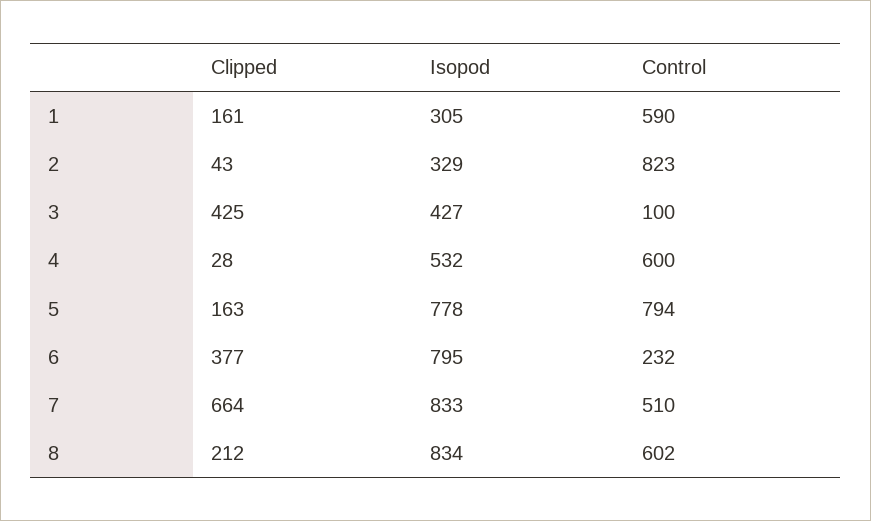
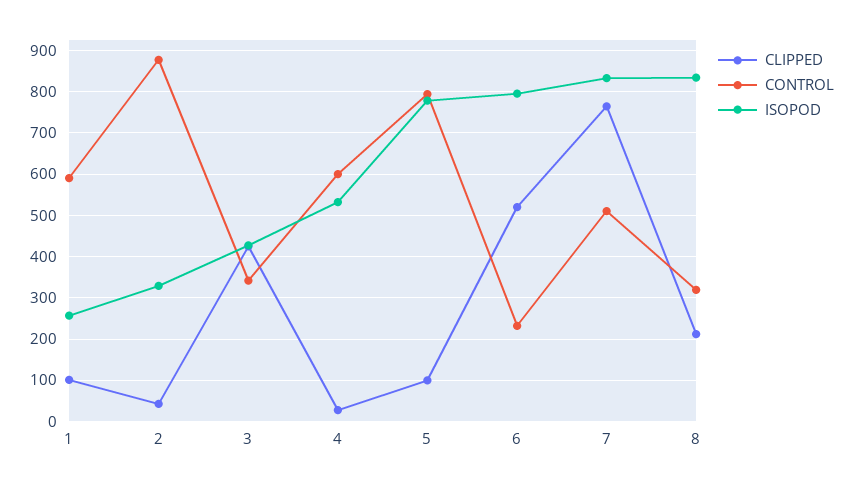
Clipped, 1: 161 -> 100
Isopod, 1: 305 -> 260
Control, 2: 823 -> 880
Control, 3: 100 -> 340
Clipped, 5: 163 -> 100
Clipped, 6: 377 -> 520
Clipped, 7: 664 -> 760
Control, 8: 602 -> 320

